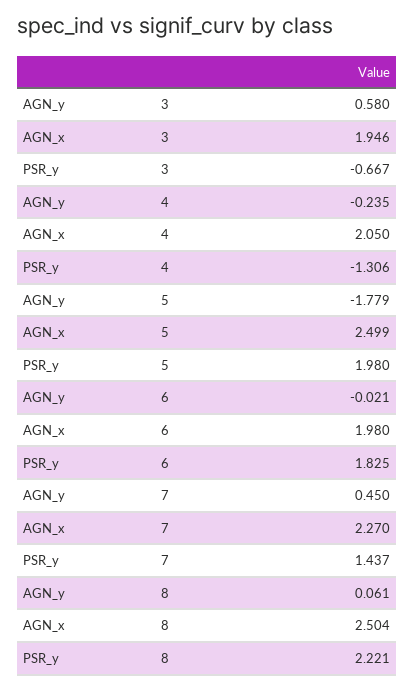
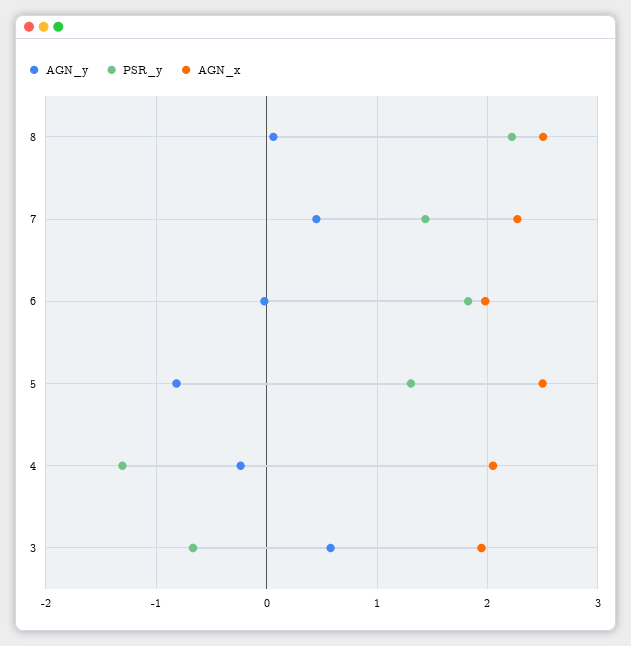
AGN_y, 5: -1.779 -> -0.8
PSR_y, 5: 1.98 -> 1.3

